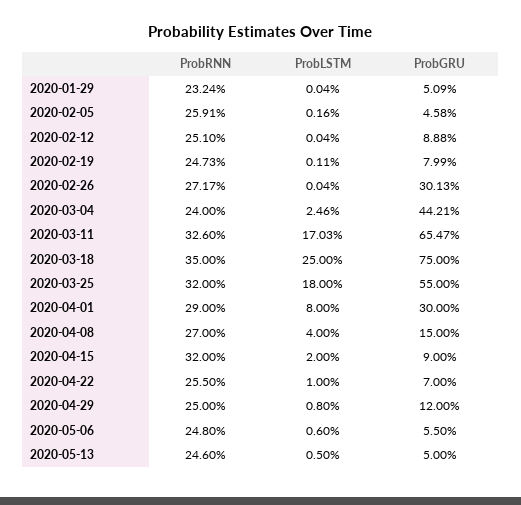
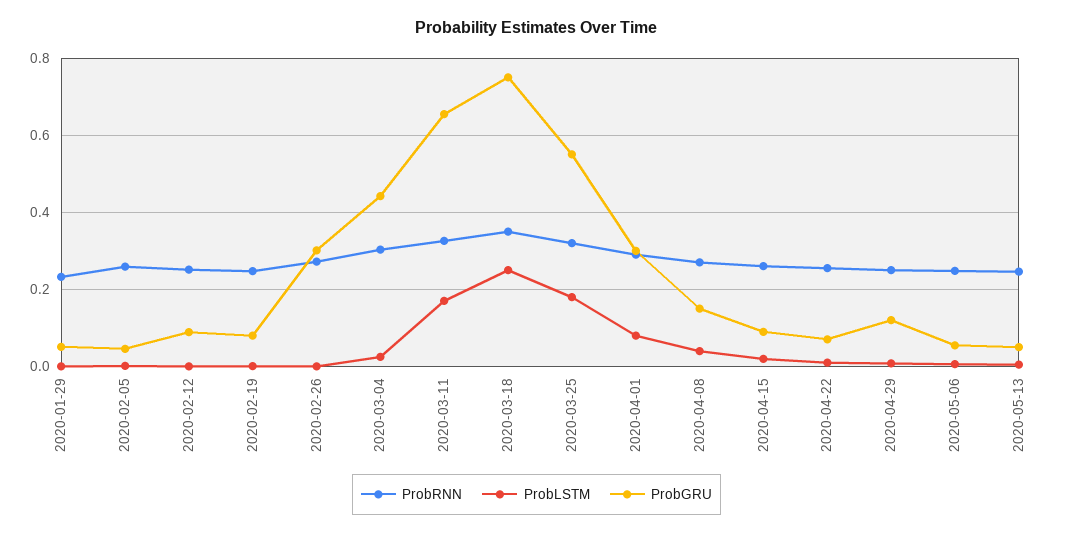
ProbRNN, 2020-03-04: 0.24 -> 0.3
ProbRNN, 2020-04-15: 0.32 -> 0.26

